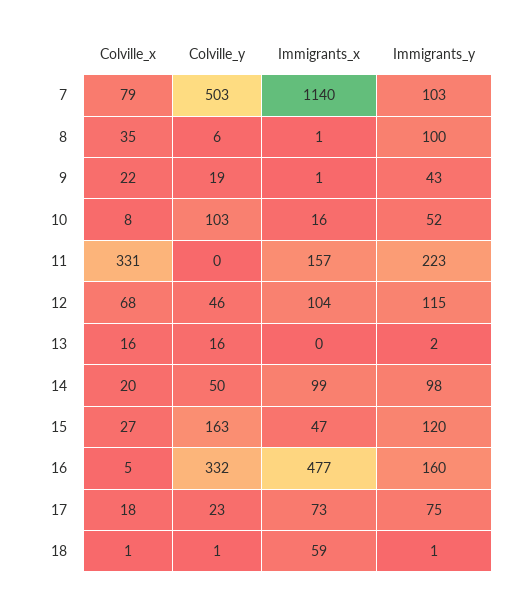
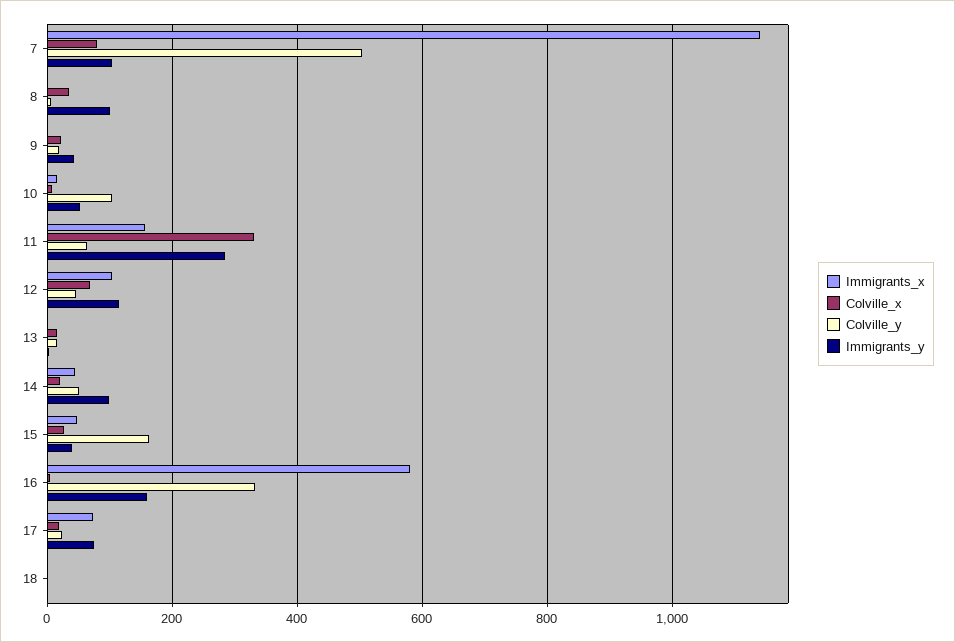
Colville_y, 11: 0 -> 60
Immigrants_y, 11: 223 -> 280
Immigrants_x, 14: 99 -> 40
Immigrants_y, 15: 120 -> 40
Immigrants_x, 16: 477 -> 580
Immigrants_x, 18: 59 -> 0

